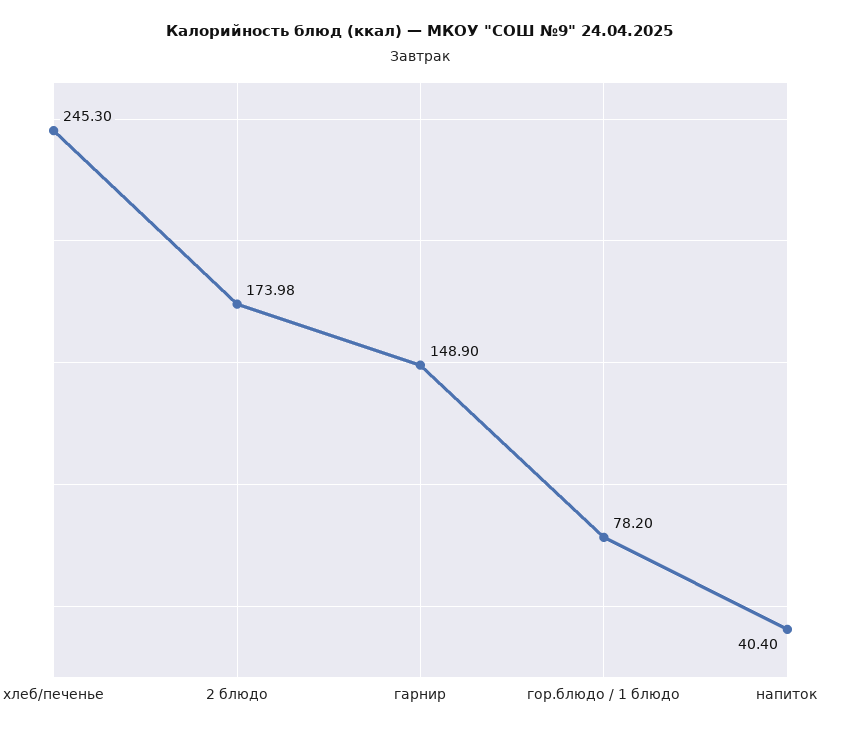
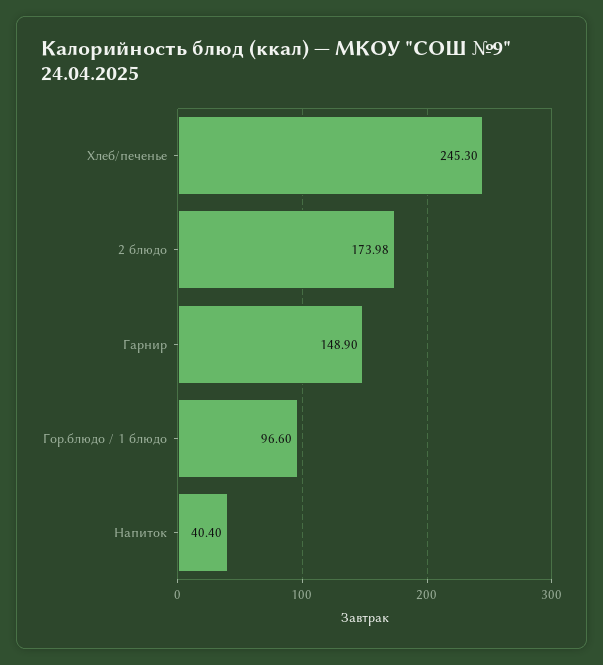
гор.блюдо / 1 блюдо: 78.2 -> 96.6

